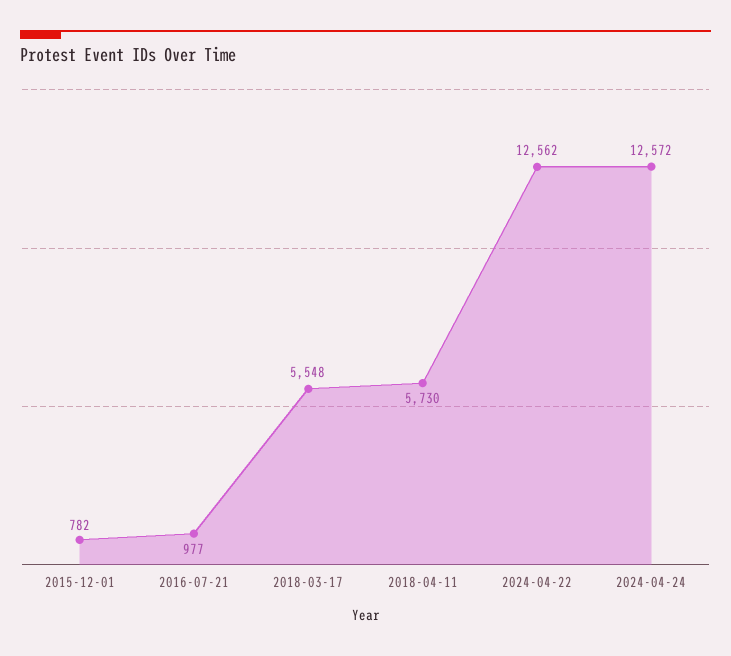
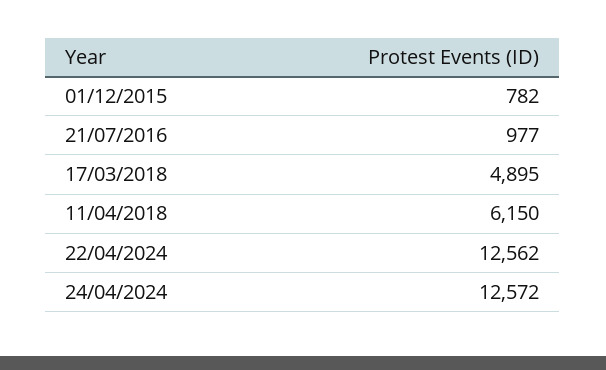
2018-03-17: 5548 -> 4895
2018-04-11: 5730 -> 6150

